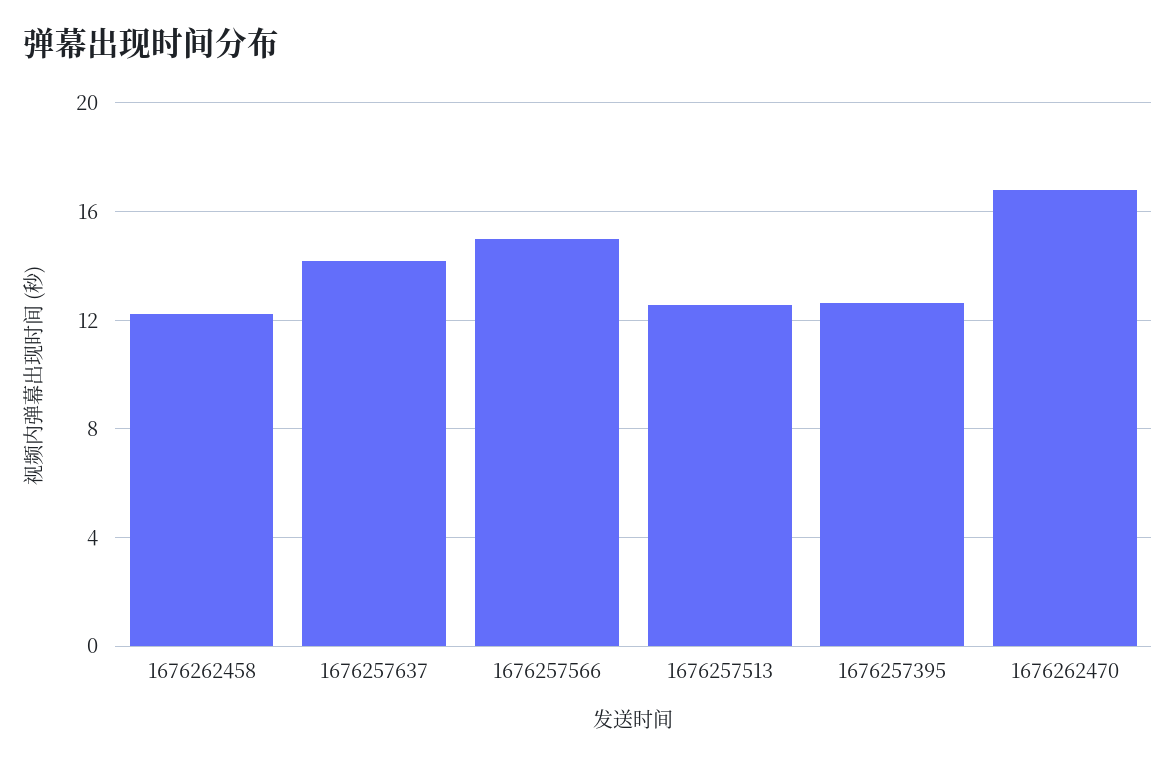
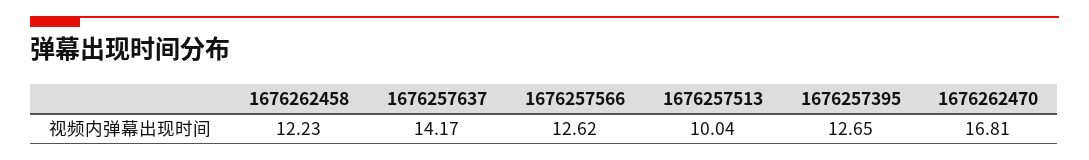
1676257566: 15 -> 12.62
1676257513: 12.5 -> 10.04

